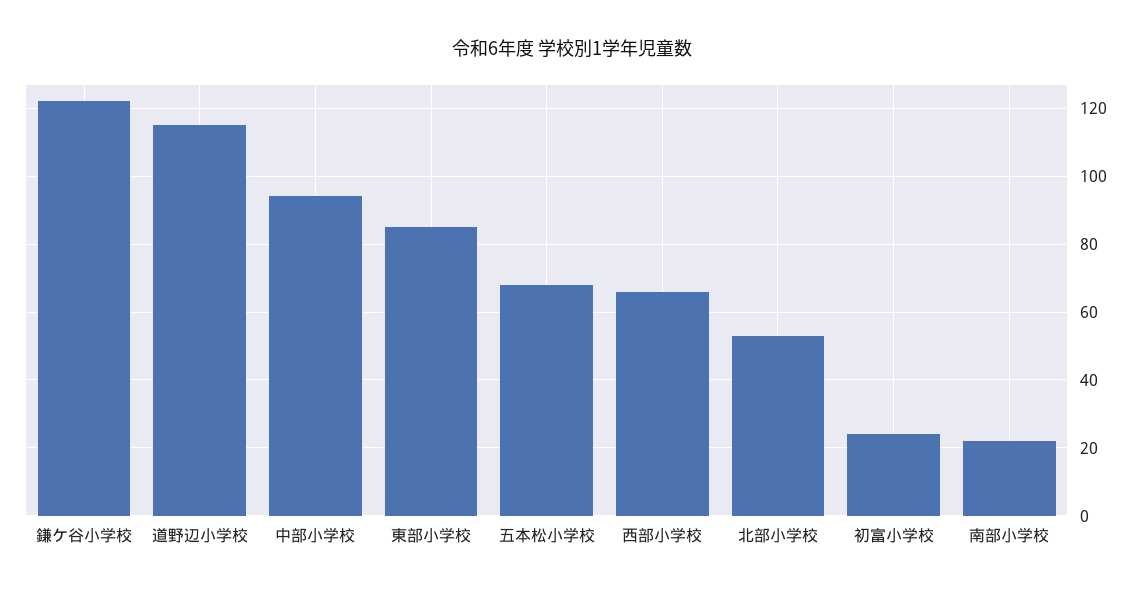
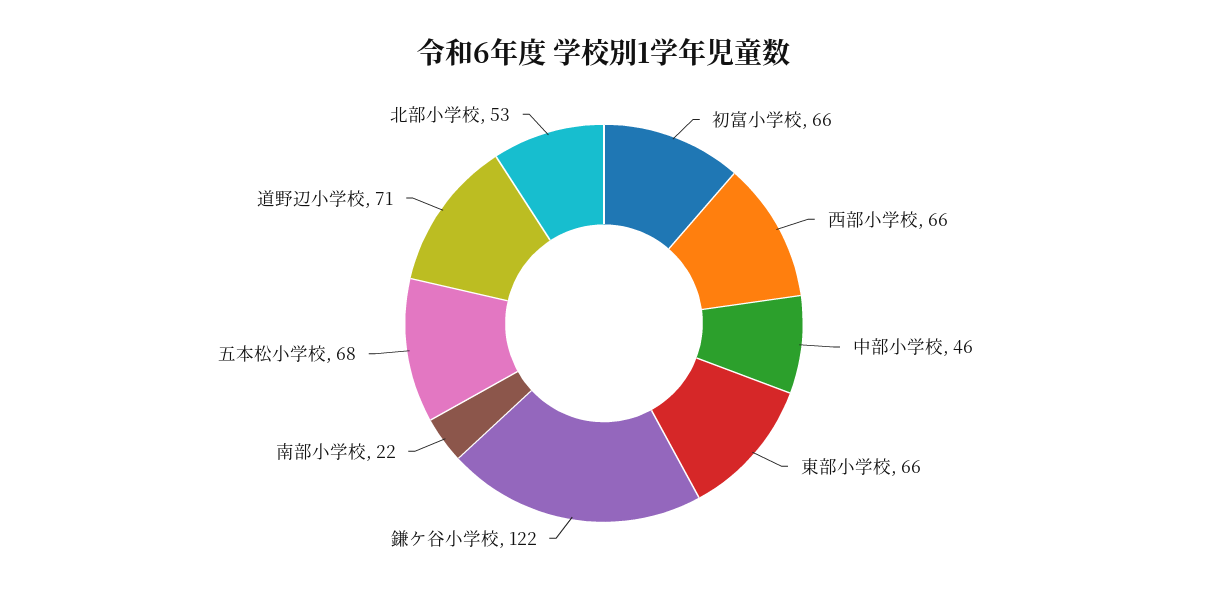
道野辺小学校: 115 -> 71
中部小学校: 95 -> 46
東部小学校: 85 -> 66
初富小学校: 25 -> 66

